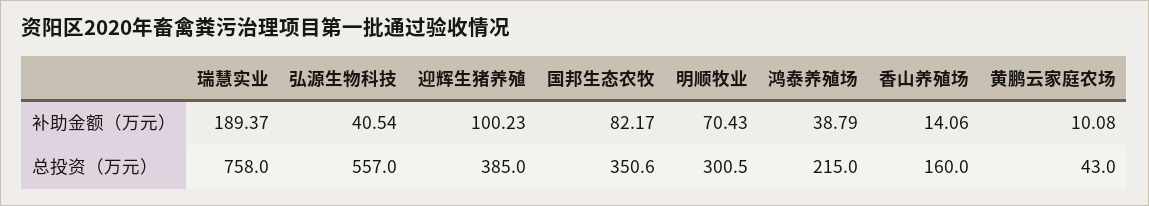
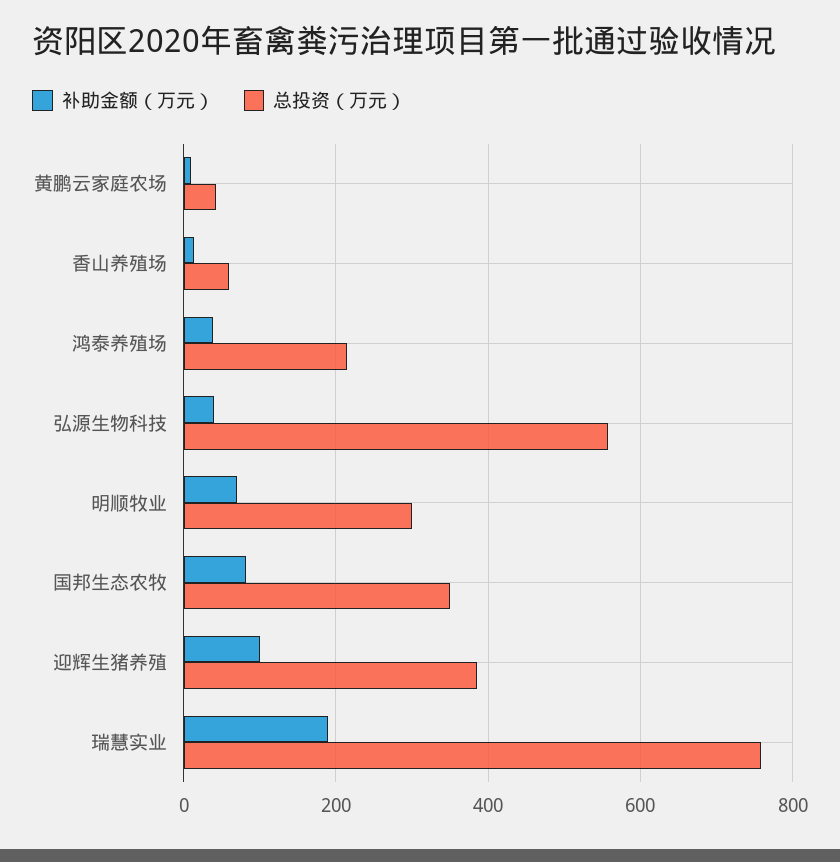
总投资（万元）, 香山养殖场: 160 -> 60

